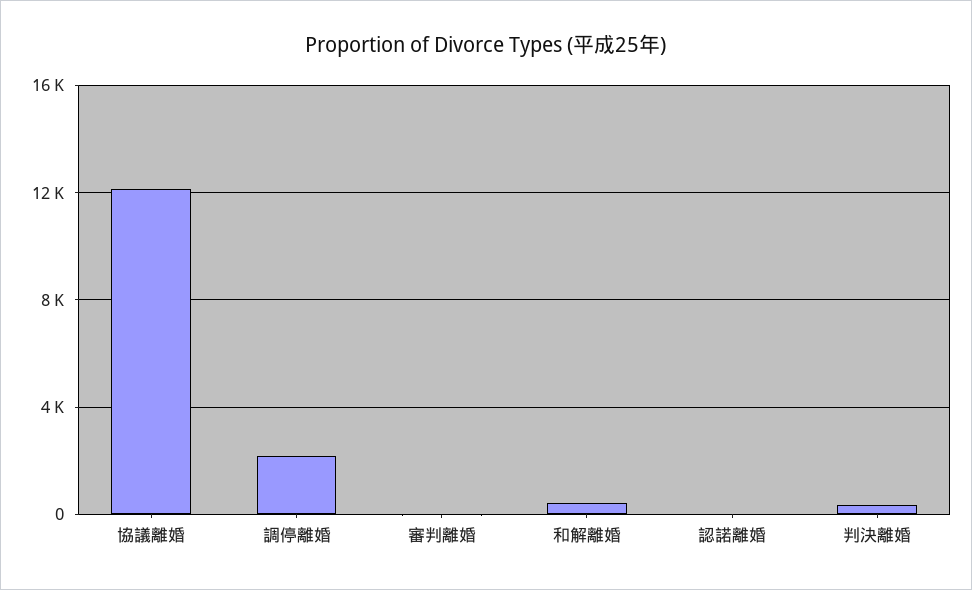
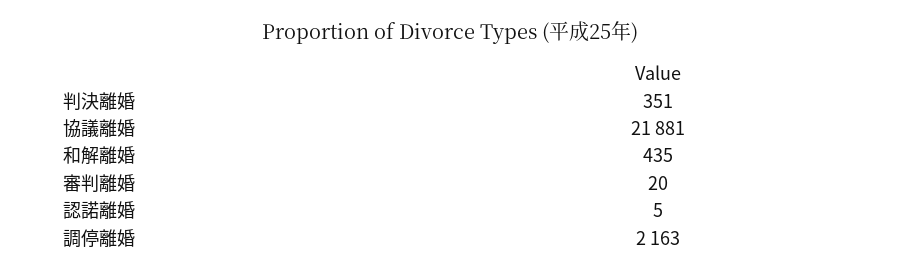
協議離婚: 12000 -> 21881

